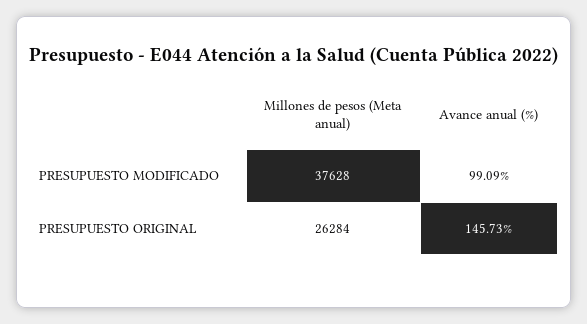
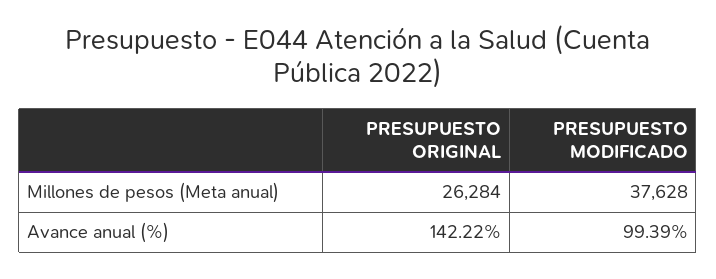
Avance anual (%), PRESUPUESTO MODIFICADO: 99.09 -> 99.39
Avance anual (%), PRESUPUESTO ORIGINAL: 145.73 -> 142.22

